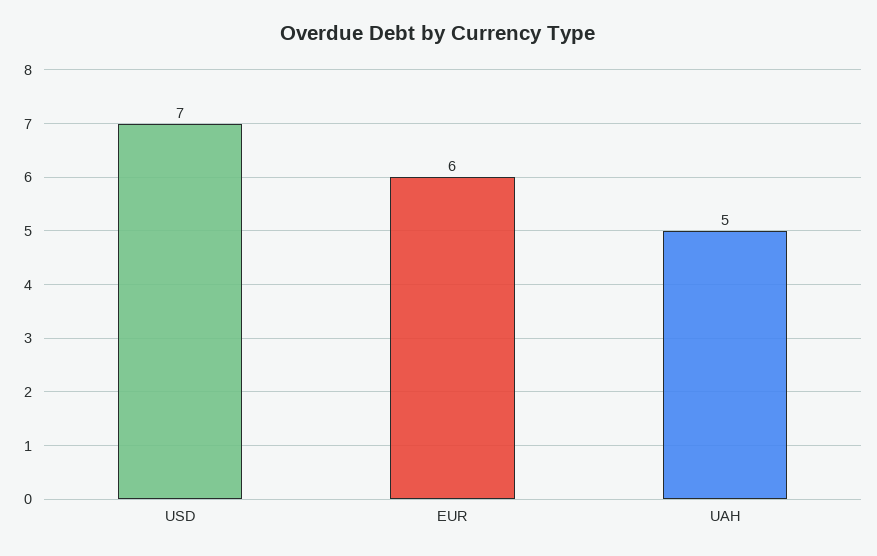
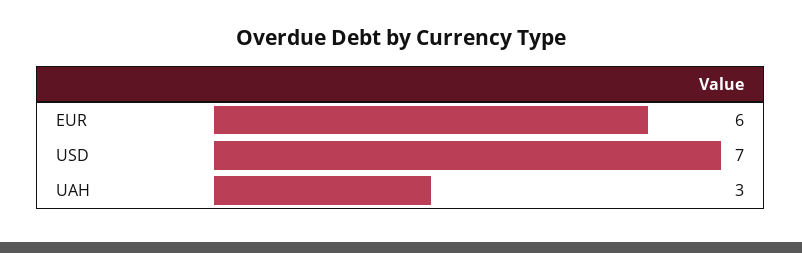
UAH: 5 -> 3

